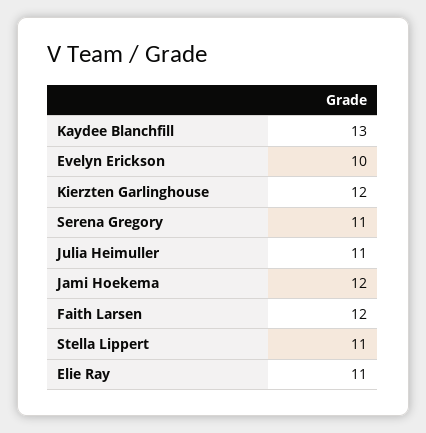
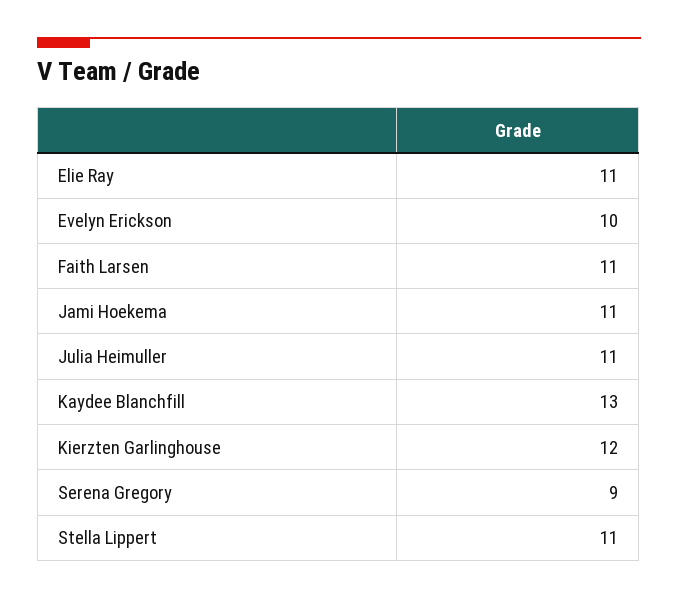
Serena Gregory: 11 -> 9
Jami Hoekema: 12 -> 11
Faith Larsen: 12 -> 11

